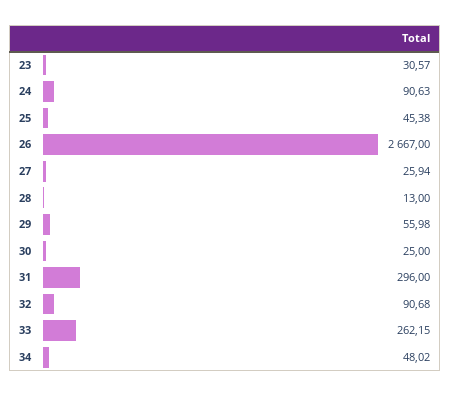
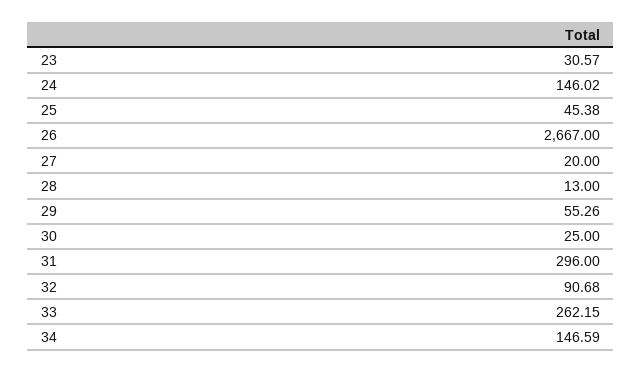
24: 90.63 -> 146.02
27: 25.94 -> 20
29: 55.98 -> 55.26
34: 48.02 -> 146.59

